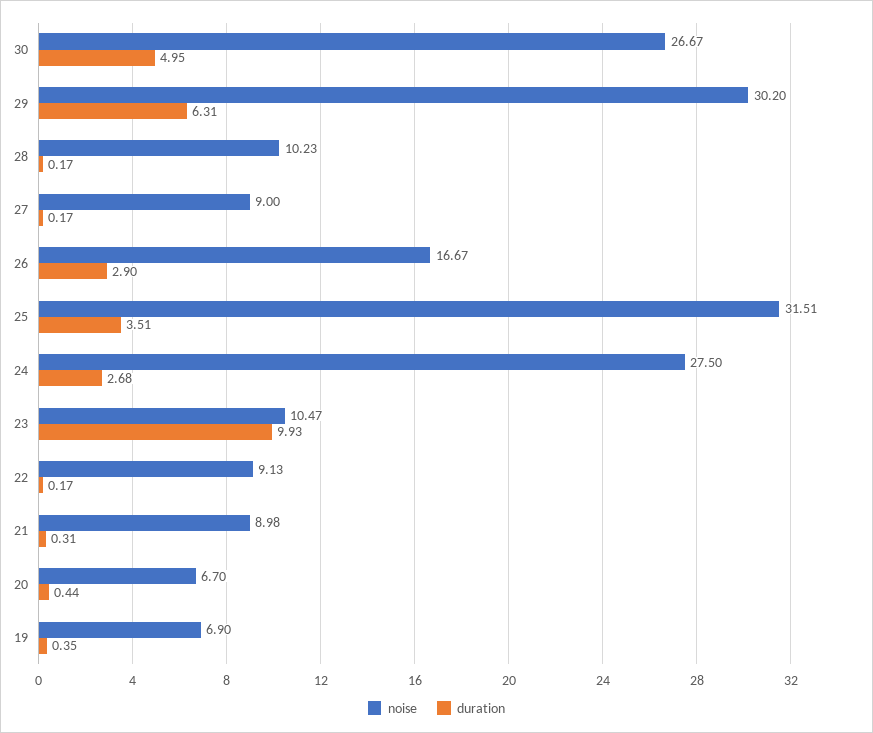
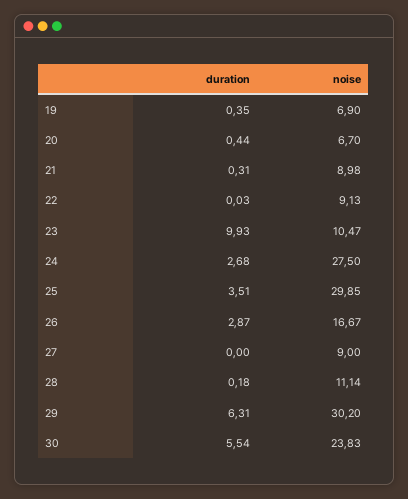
noise, 30: 26.67 -> 23.83
duration, 30: 4.95 -> 5.54
noise, 28: 10.23 -> 11.14
duration, 28: 0.17 -> 0.18
duration, 27: 0.17 -> 0
duration, 26: 2.9 -> 2.87
noise, 25: 31.51 -> 29.85
duration, 22: 0.17 -> 0.03

